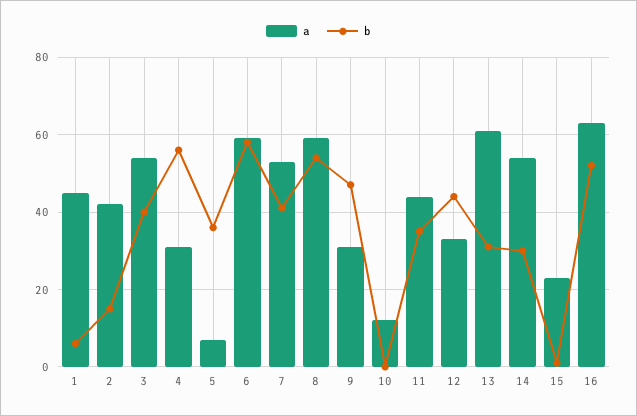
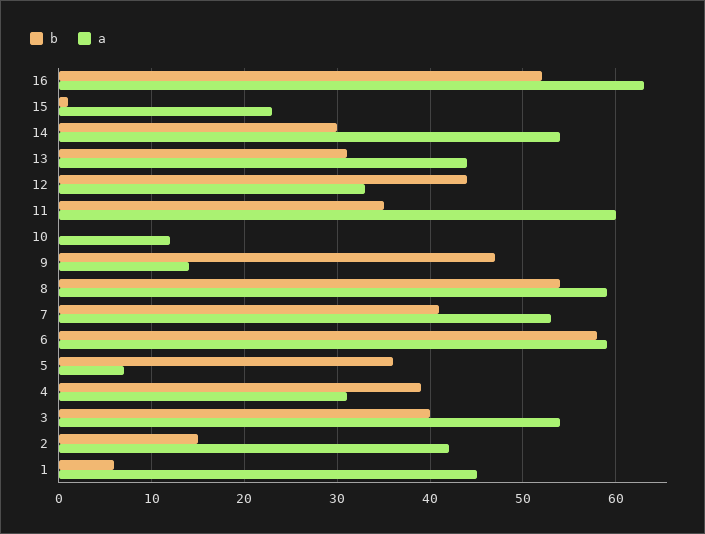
b, 4: 55 -> 39
a, 9: 30 -> 14
a, 11: 45 -> 60
a, 13: 60 -> 44

